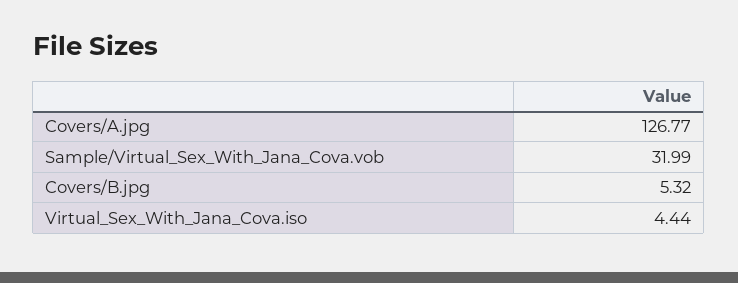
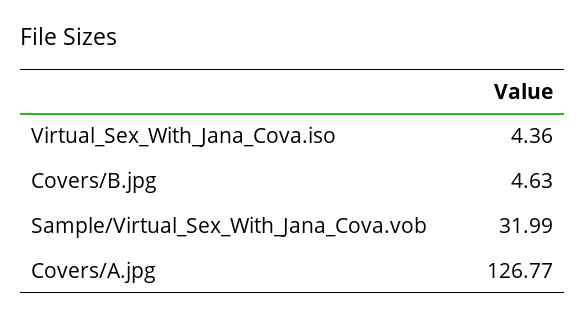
Covers/B.jpg: 5.32 -> 4.63
Virtual_Sex_With_Jana_Cova.iso: 4.44 -> 4.36

